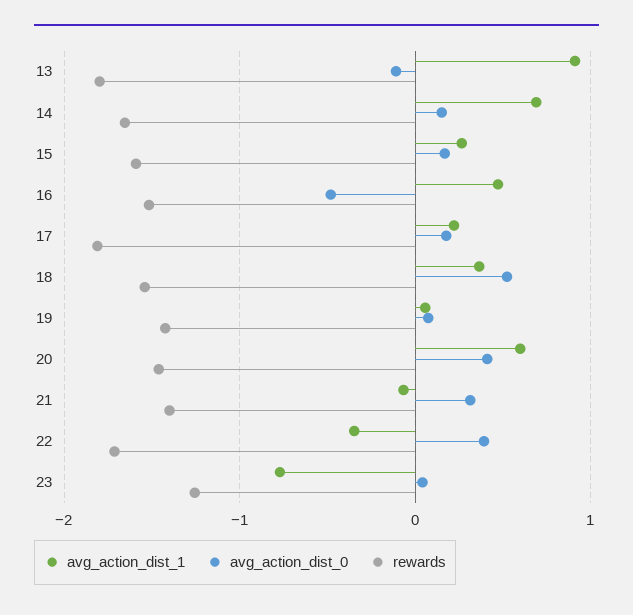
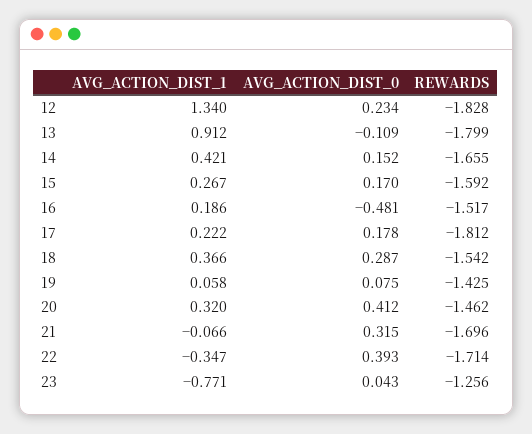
avg_action_dist_1, 14: 0.7 -> 0.421
avg_action_dist_1, 16: 0.5 -> 0.186
avg_action_dist_0, 18: 0.5 -> 0.287
avg_action_dist_1, 20: 0.6 -> 0.32
rewards, 21: -1.4 -> -1.696
avg_action_dist_1, 12: none -> 1.34
avg_action_dist_0, 12: none -> 0.234
rewards, 12: none -> -1.828

